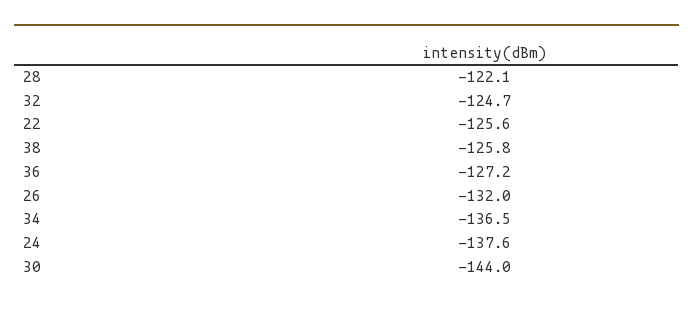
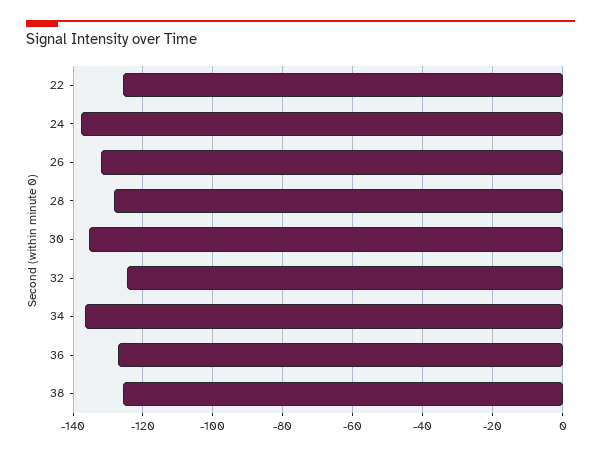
28: -122.1 -> -128
30: -144 -> -136

